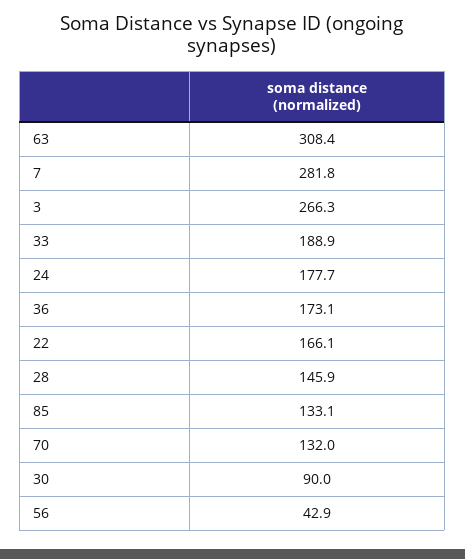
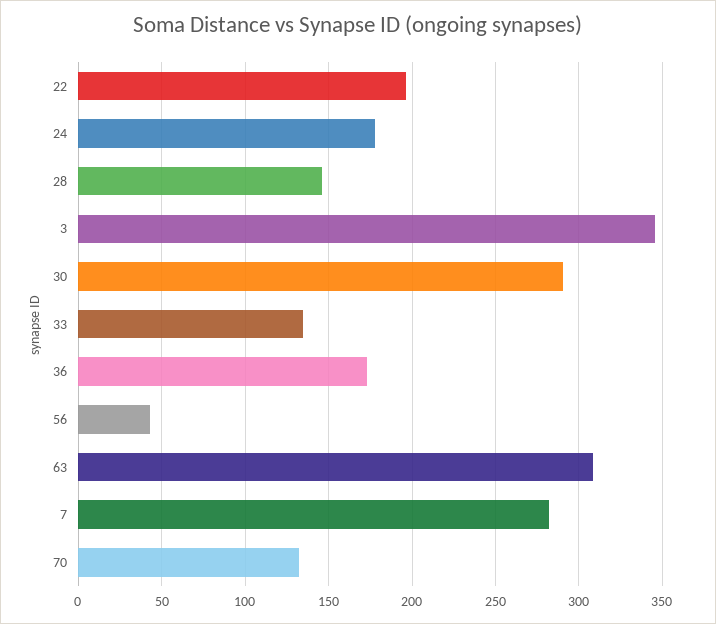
3: 266.3 -> 345
33: 188.9 -> 135
22: 166.1 -> 195
85: 133.1 -> none
30: 90 -> 290

